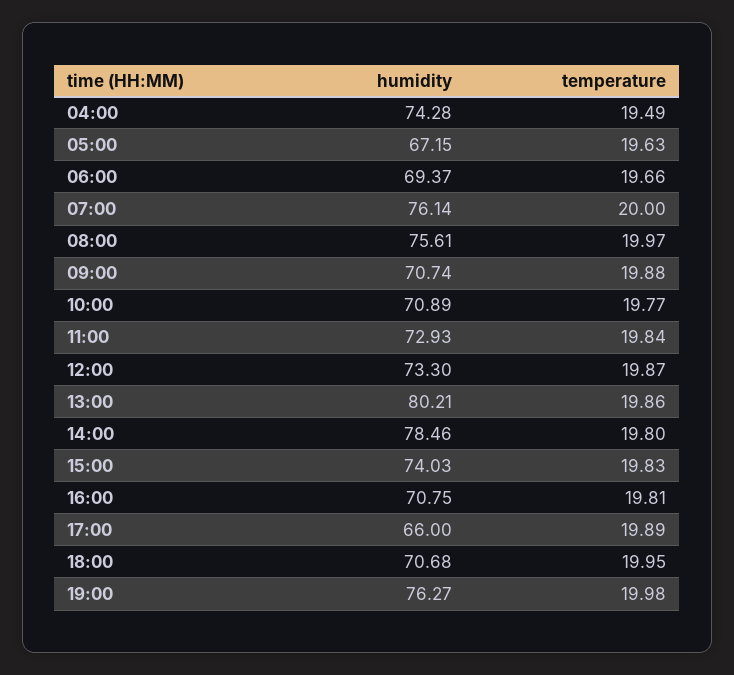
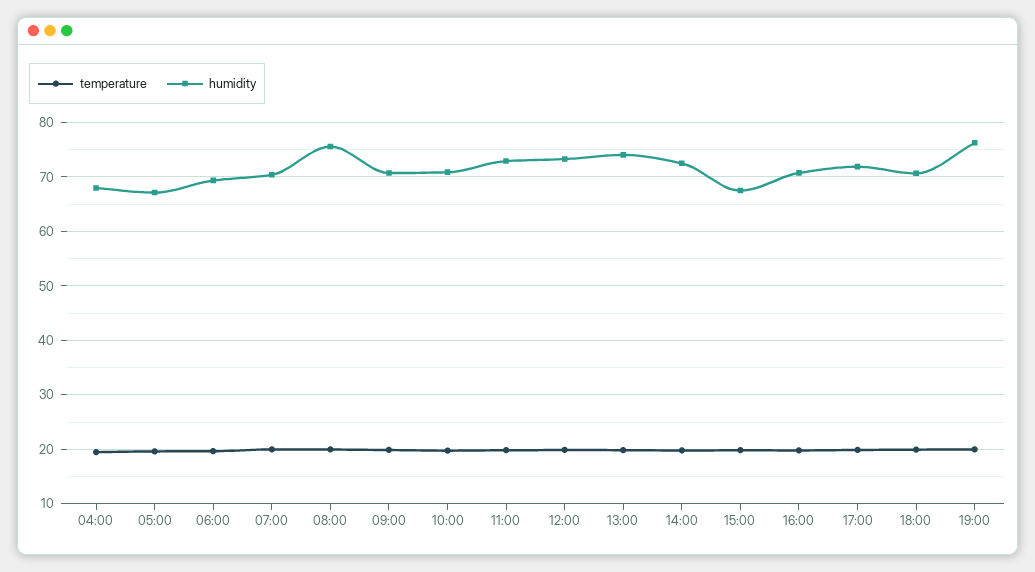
humidity, 04:00: 74.28 -> 68
humidity, 07:00: 76.14 -> 70
humidity, 13:00: 80.21 -> 74
humidity, 14:00: 78.46 -> 72
humidity, 15:00: 74.03 -> 68
humidity, 17:00: 66 -> 72

